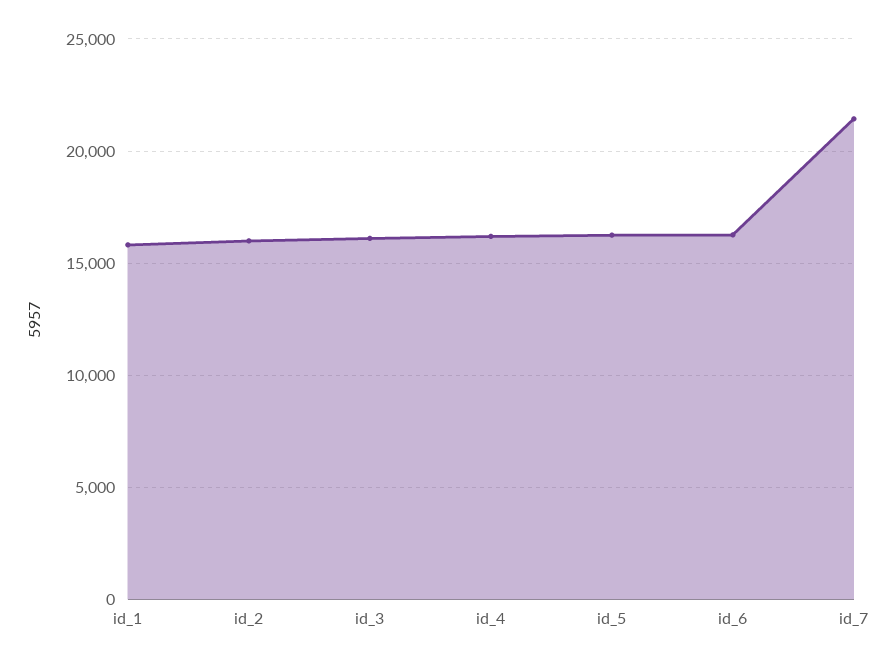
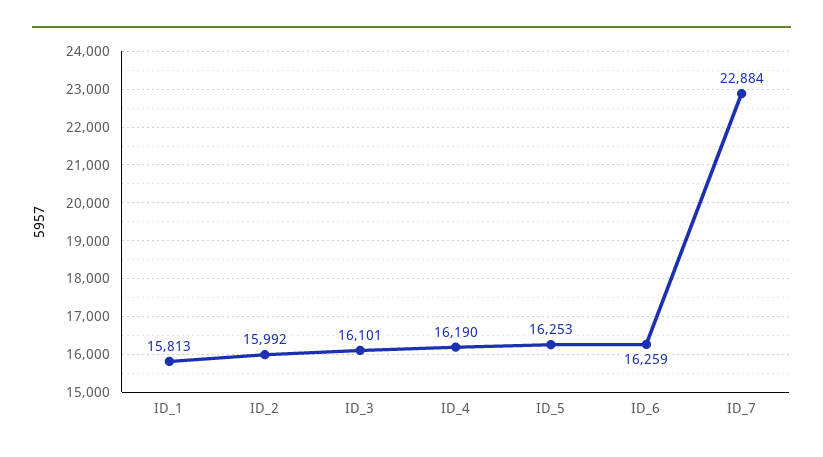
id_7: 21500 -> 22884

